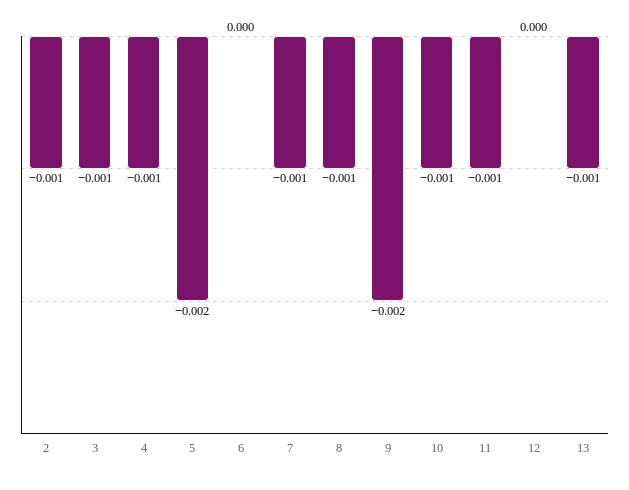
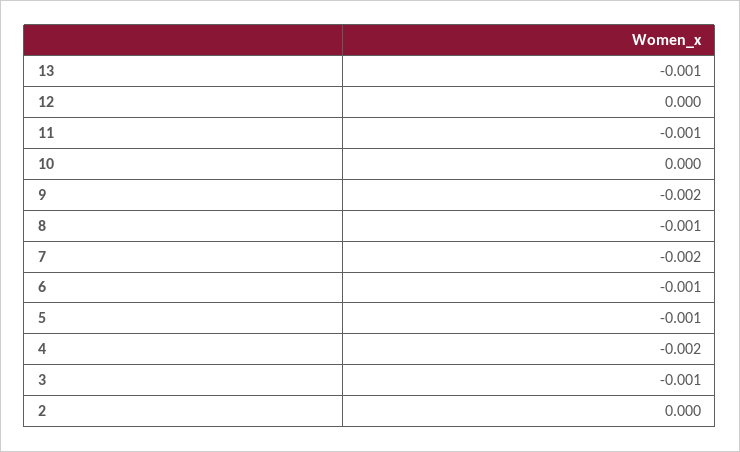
2: -0.001 -> 0
4: -0.001 -> -0.002
5: -0.002 -> -0.001
6: 0 -> -0.001
7: -0.001 -> -0.002
10: -0.001 -> 0

